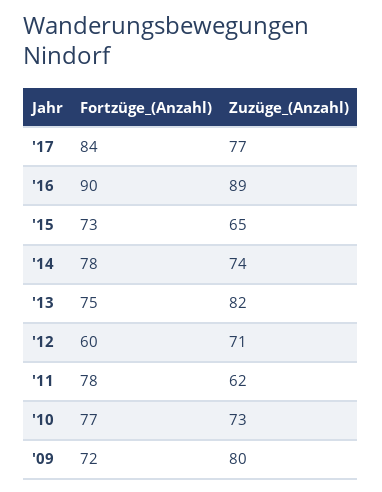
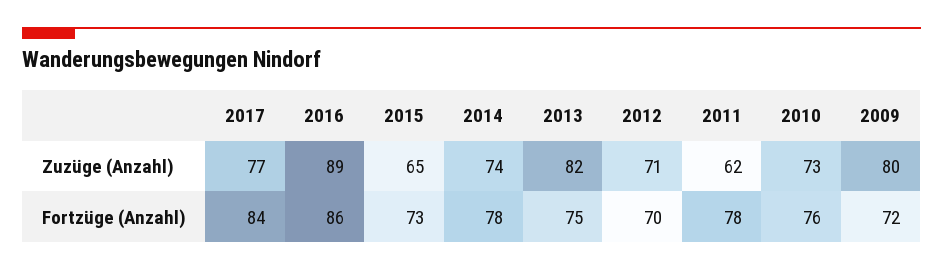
Fortzüge_(Anzahl), '16: 90 -> 86
Fortzüge_(Anzahl), '12: 60 -> 70
Fortzüge_(Anzahl), '10: 77 -> 76

